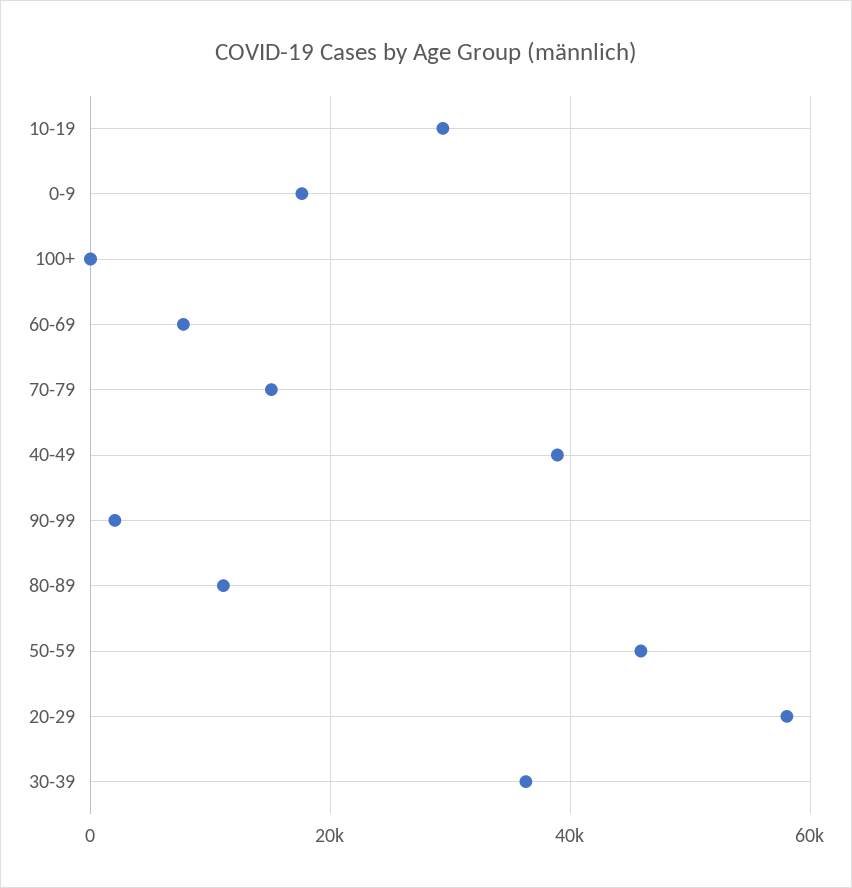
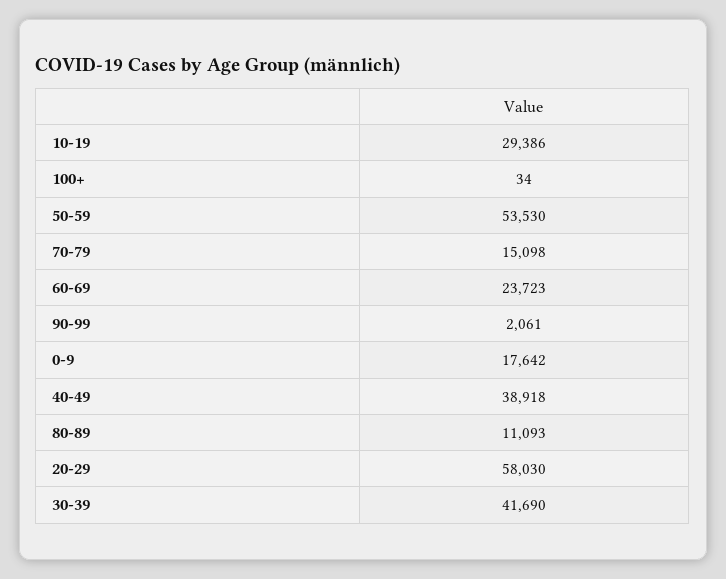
60-69: 8000 -> 23723
50-59: 46000 -> 53530
30-39: 36000 -> 41690

